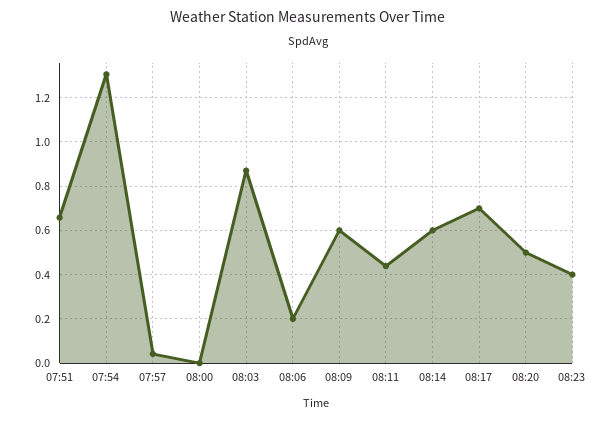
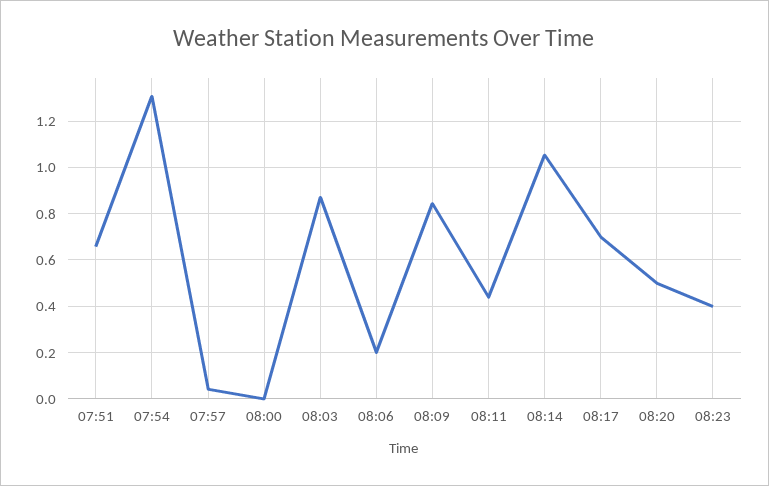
08:09: 0.6 -> 0.85
08:14: 0.6 -> 1.05

